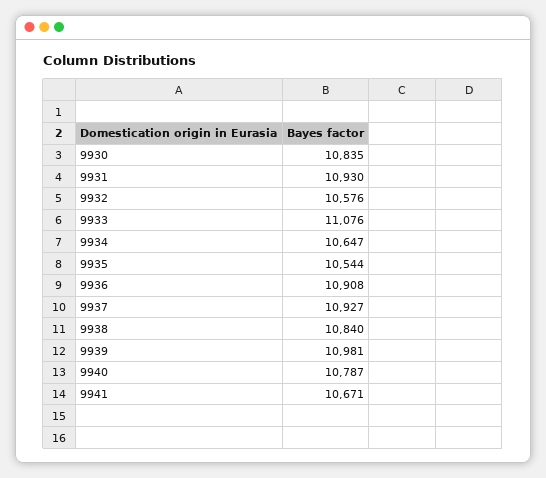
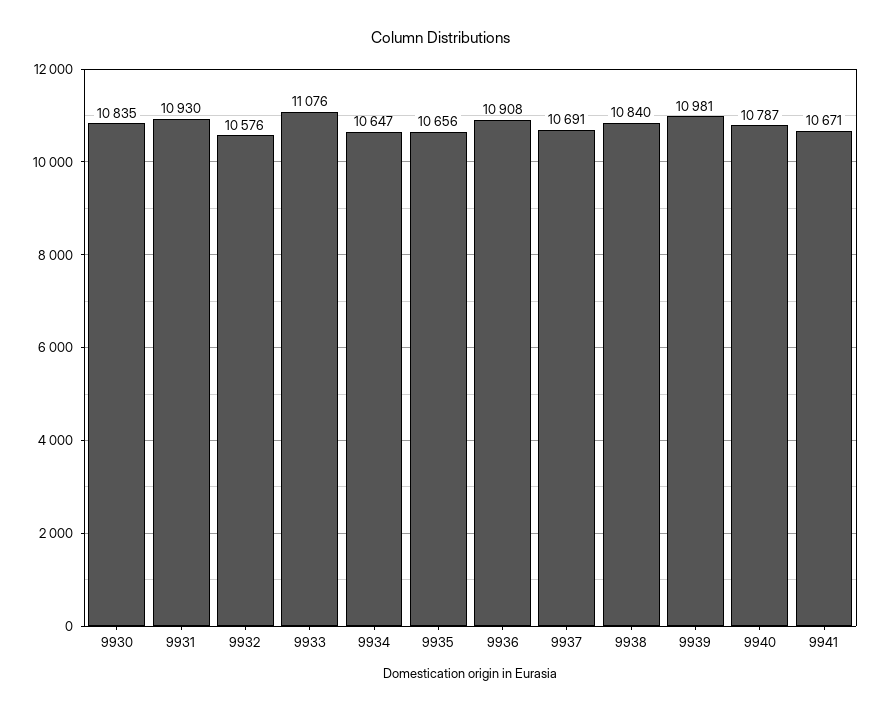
9935: 10544 -> 10656
9937: 10927 -> 10691

